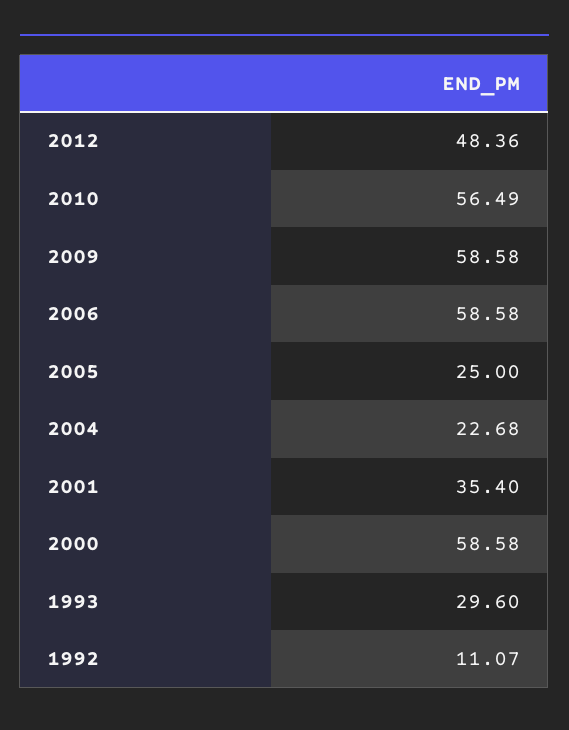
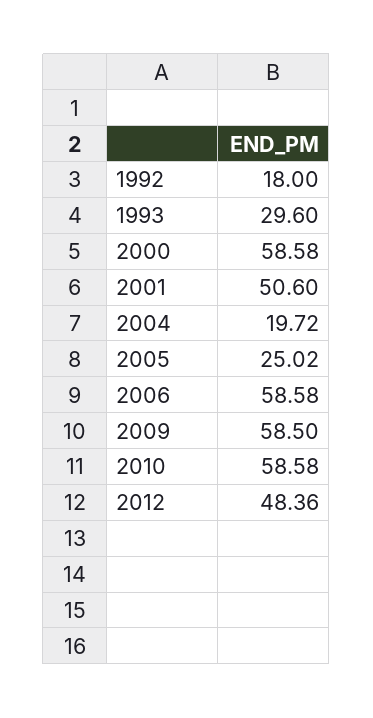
2010: 56.49 -> 58.58
2009: 58.58 -> 58.5
2005: 25 -> 25.02
2004: 22.68 -> 19.72
2001: 35.4 -> 50.6
1992: 11.07 -> 18

